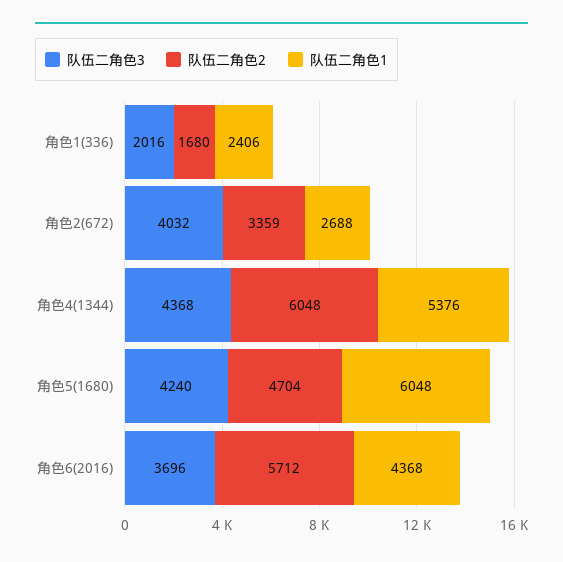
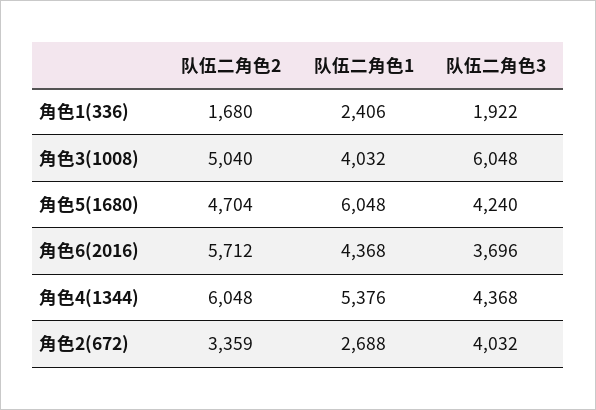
队伍二角色3, 角色1(336): 2016 -> 1922
队伍二角色2, 角色3(1008): none -> 5040
队伍二角色1, 角色3(1008): none -> 4032
队伍二角色3, 角色3(1008): none -> 6048

